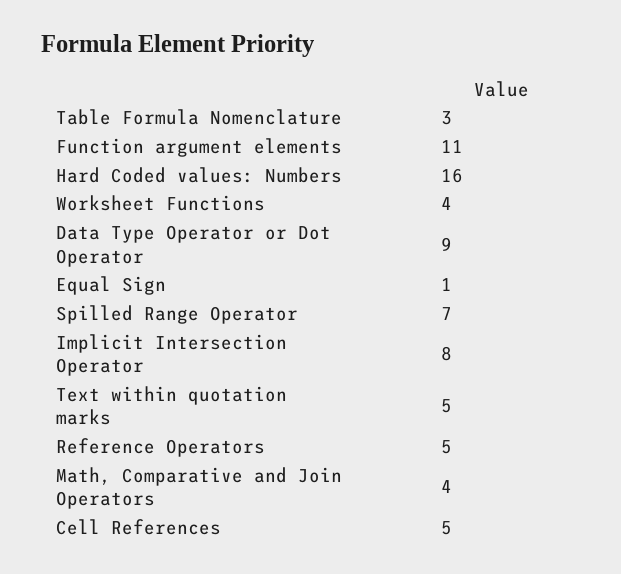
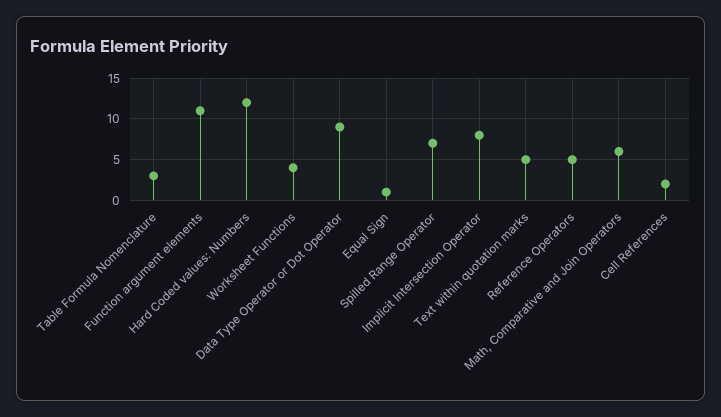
Hard Coded values: Numbers: 16 -> 12
Math, Comparative and Join Operators: 4 -> 6
Cell References: 5 -> 2

